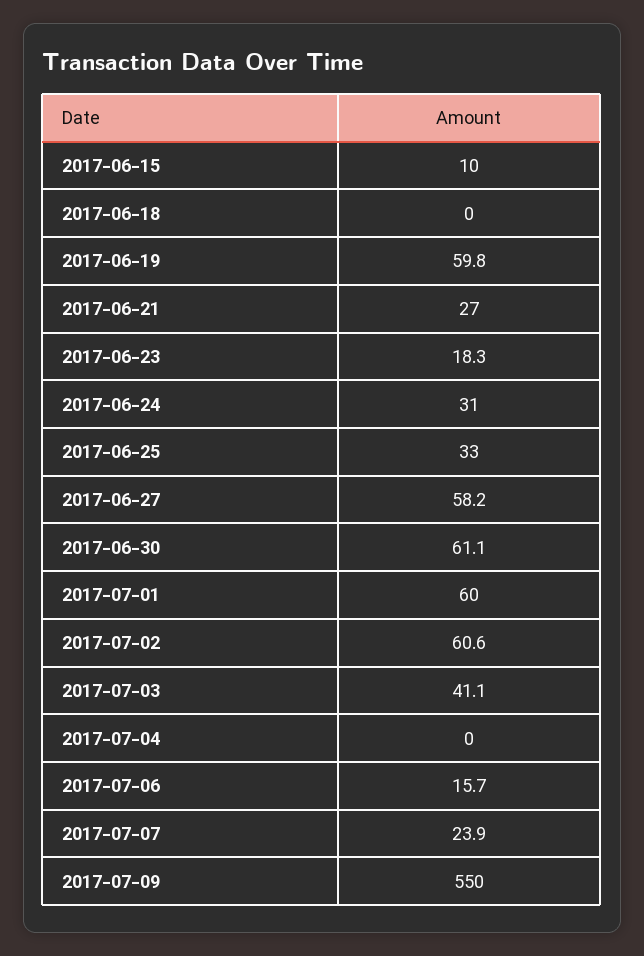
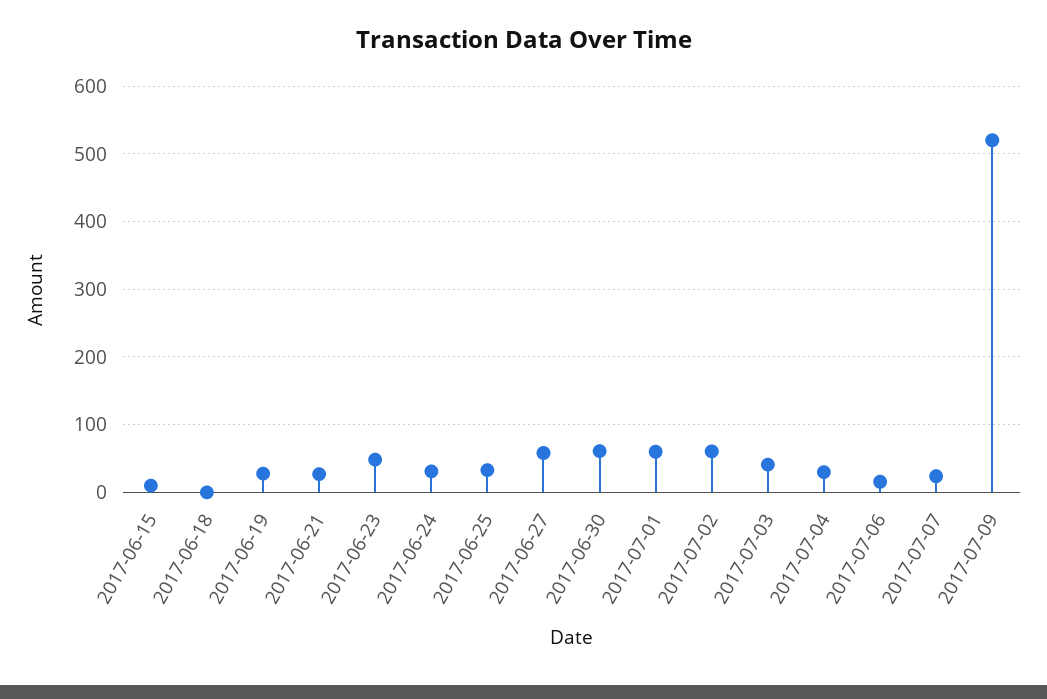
2017-06-19: 59.8 -> 30
2017-06-23: 18.3 -> 50
2017-07-04: 0 -> 30
2017-07-09: 550 -> 520

